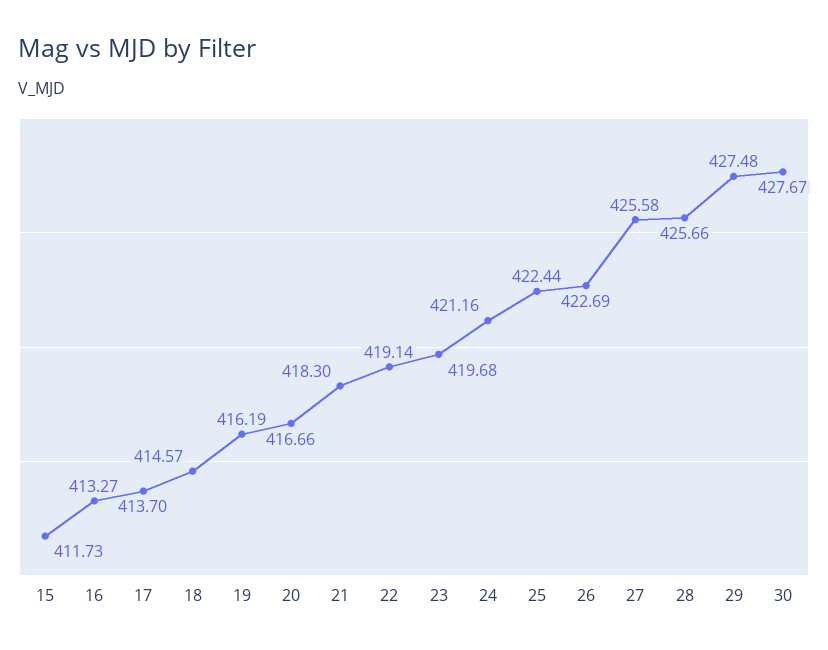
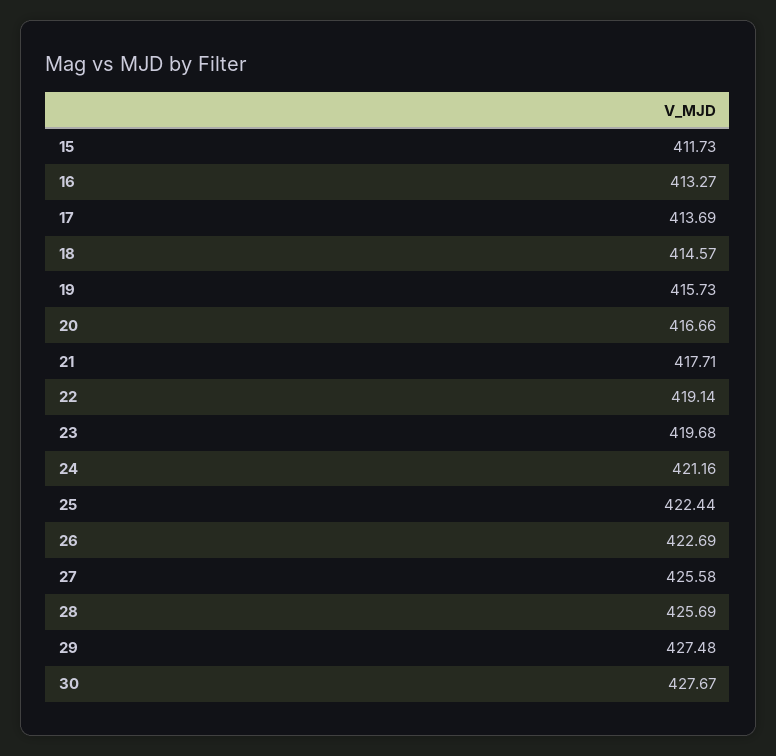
17: 413.7 -> 413.69
19: 416.19 -> 415.73
21: 418.3 -> 417.71
28: 425.66 -> 425.69

